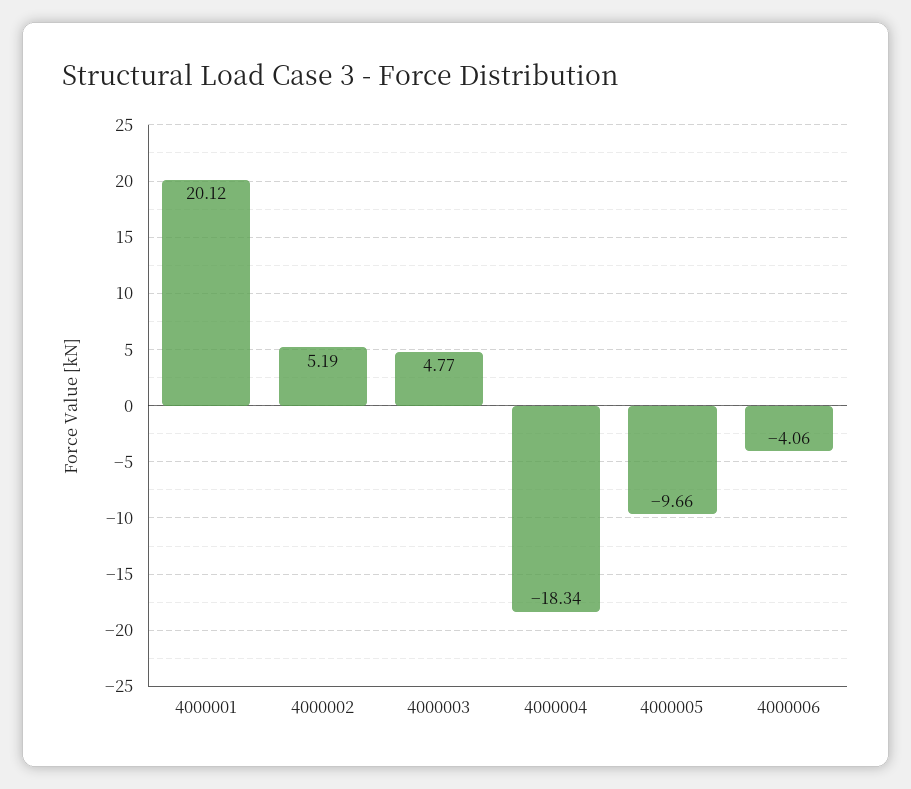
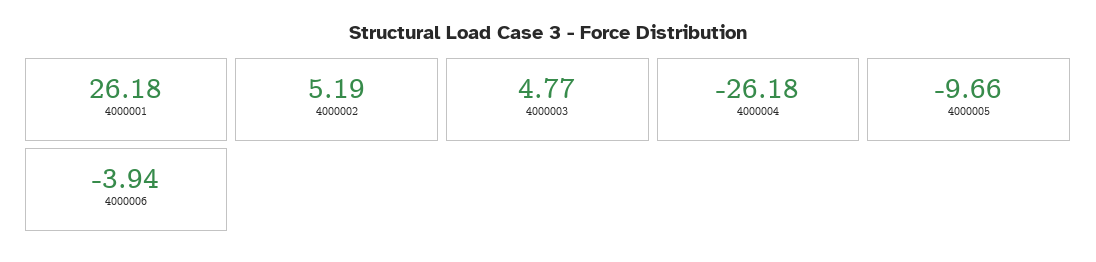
4000001: 20.12 -> 26.18
4000004: -18.34 -> -26.18
4000006: -4.06 -> -3.94

